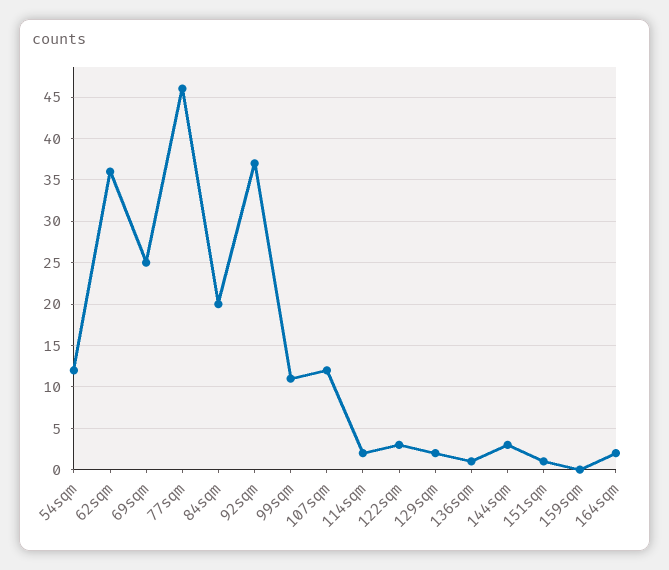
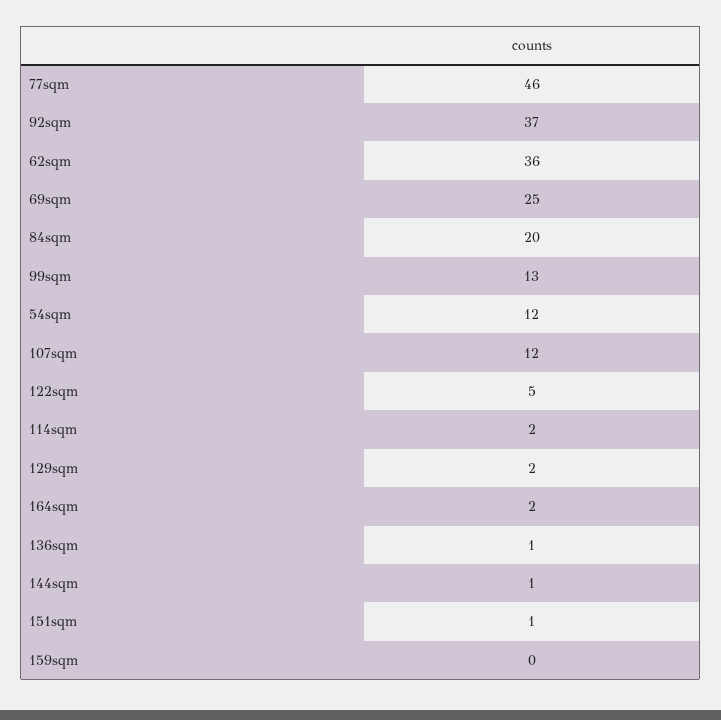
99sqm: 11 -> 13
122sqm: 3 -> 5
144sqm: 3 -> 1

